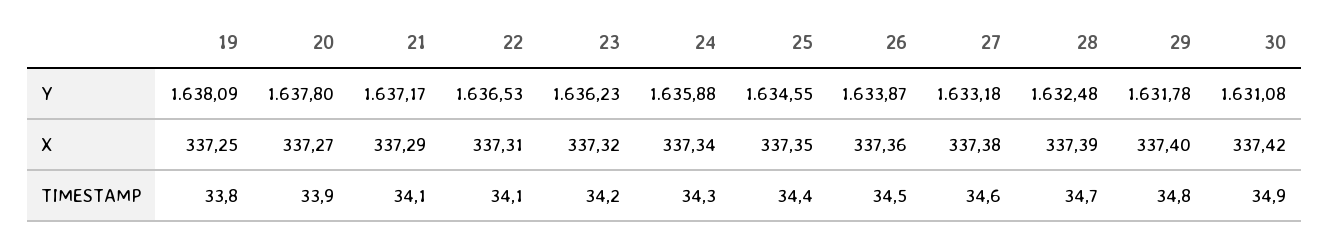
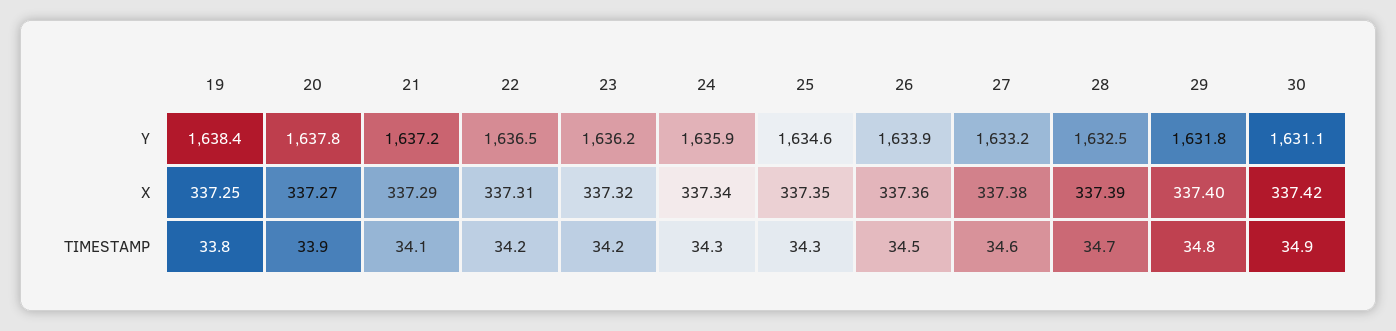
19, Y: 1638.09 -> 1638.4
22, TIMESTAMP: 34.1 -> 34.2
25, TIMESTAMP: 34.4 -> 34.3

